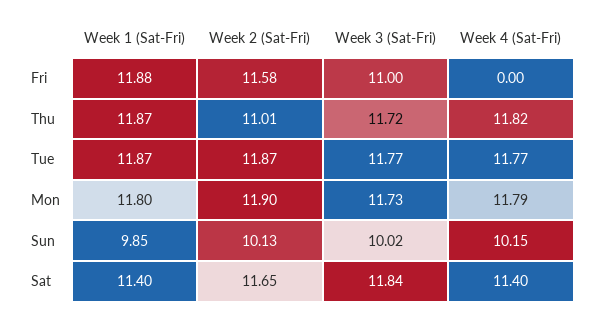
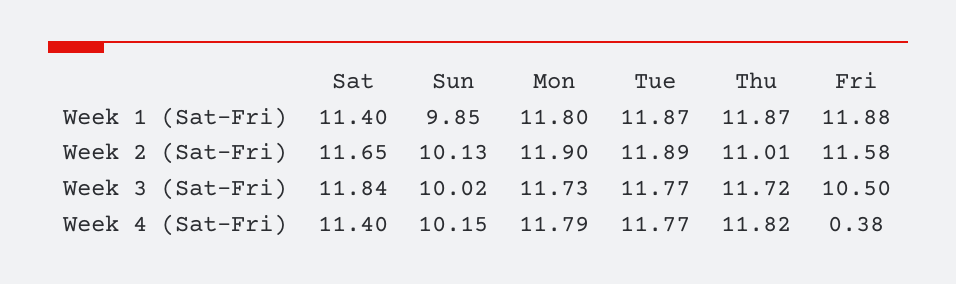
Week 3 (Sat-Fri), Fri: 11 -> 10.5
Week 4 (Sat-Fri), Fri: 0 -> 0.38
Week 2 (Sat-Fri), Tue: 11.87 -> 11.89

